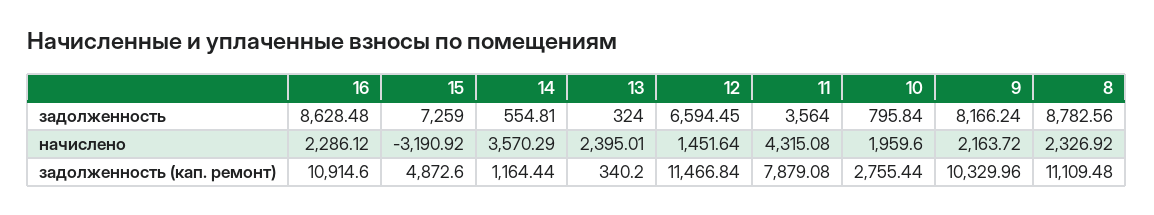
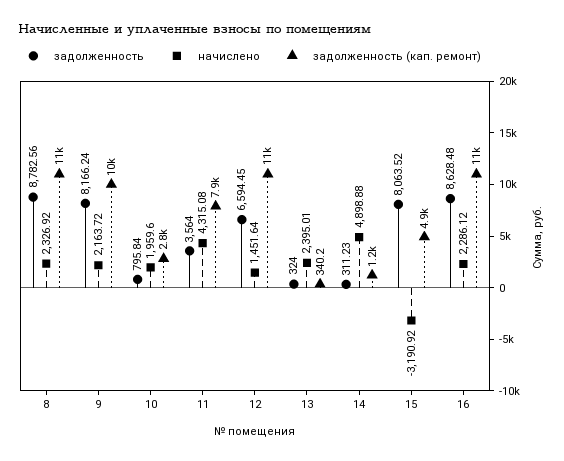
задолженность, 15: 7259 -> 8063.52
задолженность, 14: 554.81 -> 311.23
начислено, 14: 3570.29 -> 4898.88

